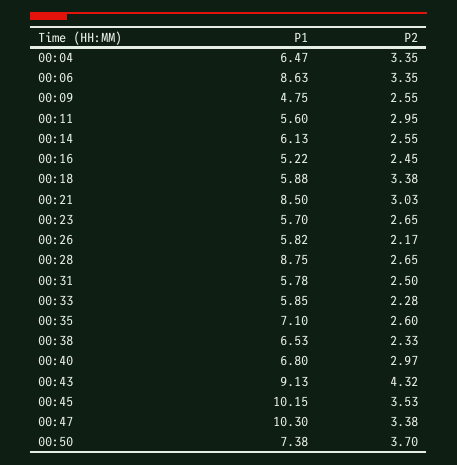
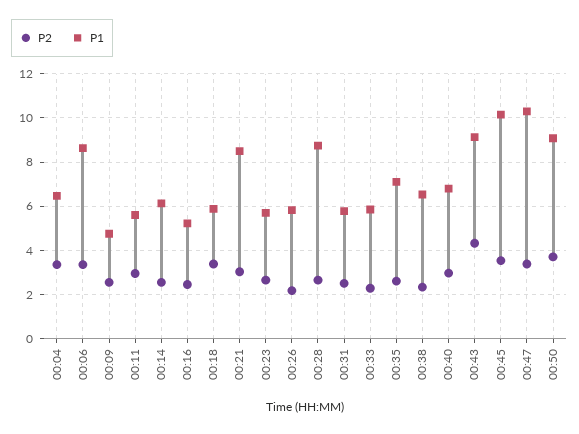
P1, 00:50: 7.38 -> 9

